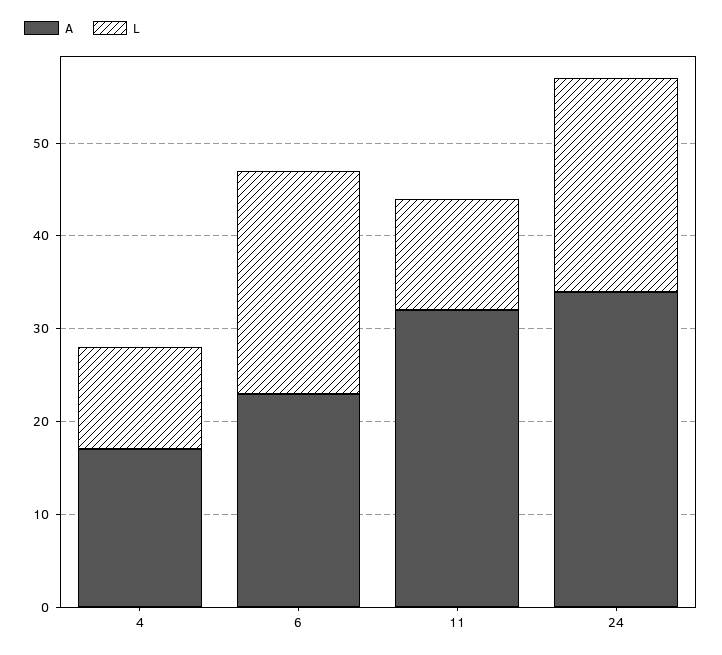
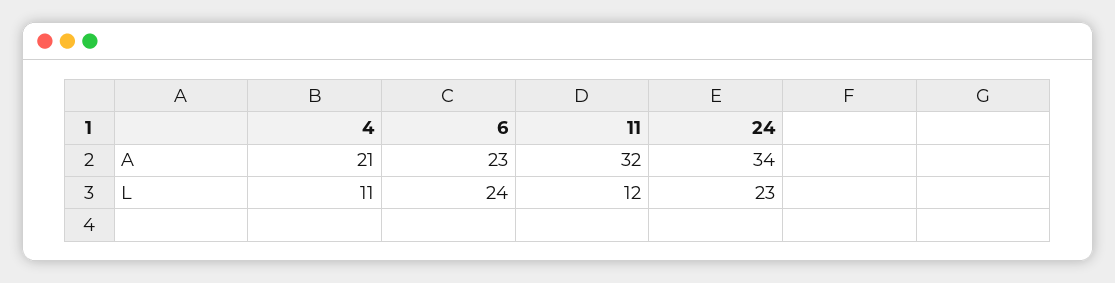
A, 4: 17 -> 21

